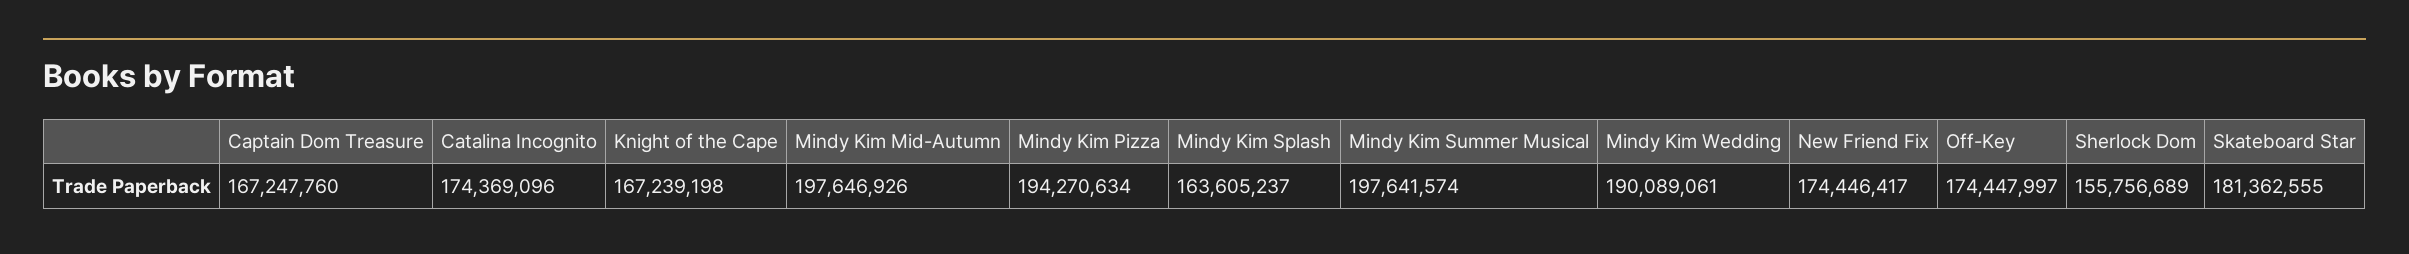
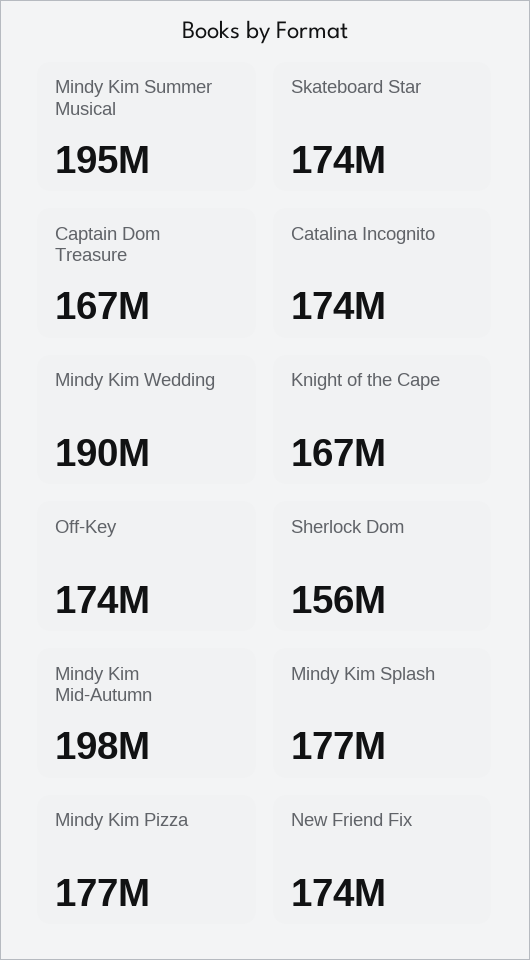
Mindy Kim Pizza: 194270634 -> 177000000
Mindy Kim Splash: 163605237 -> 177000000
Mindy Kim Summer Musical: 197641574 -> 195000000
Skateboard Star: 181362555 -> 174000000

